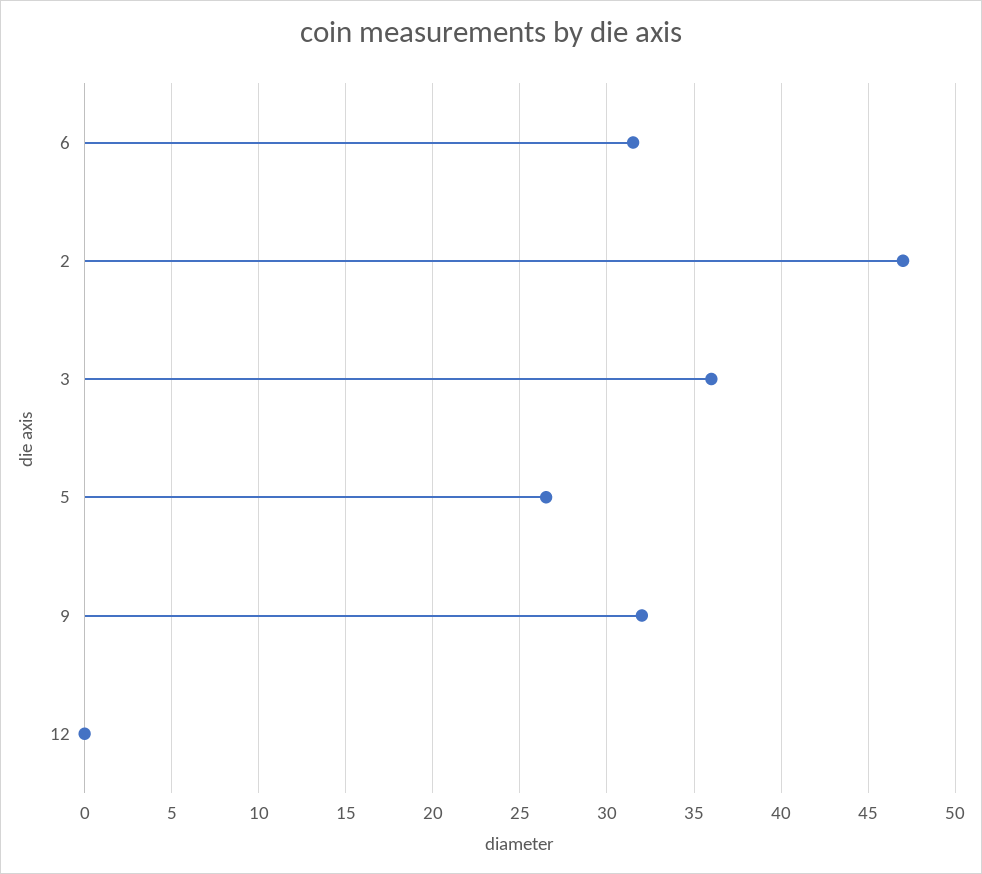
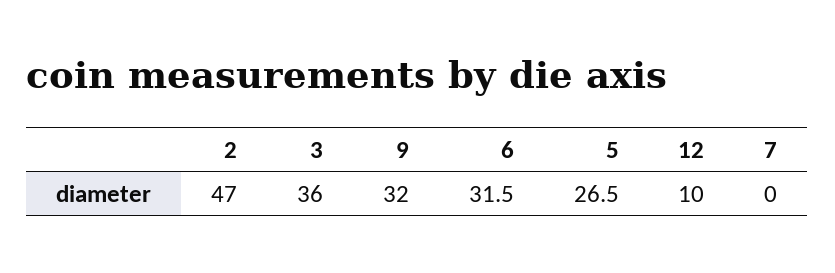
12: 0 -> 10
7: none -> 0

